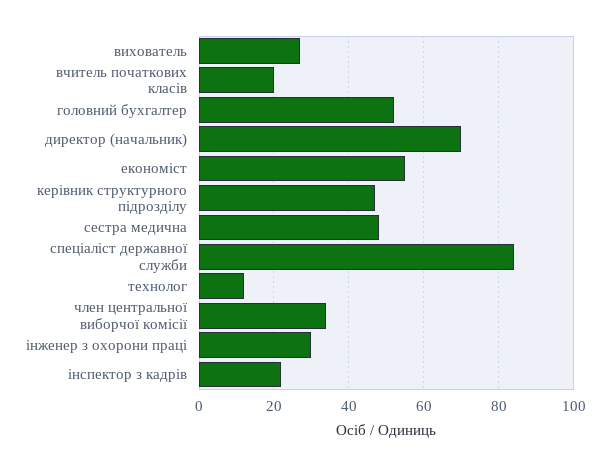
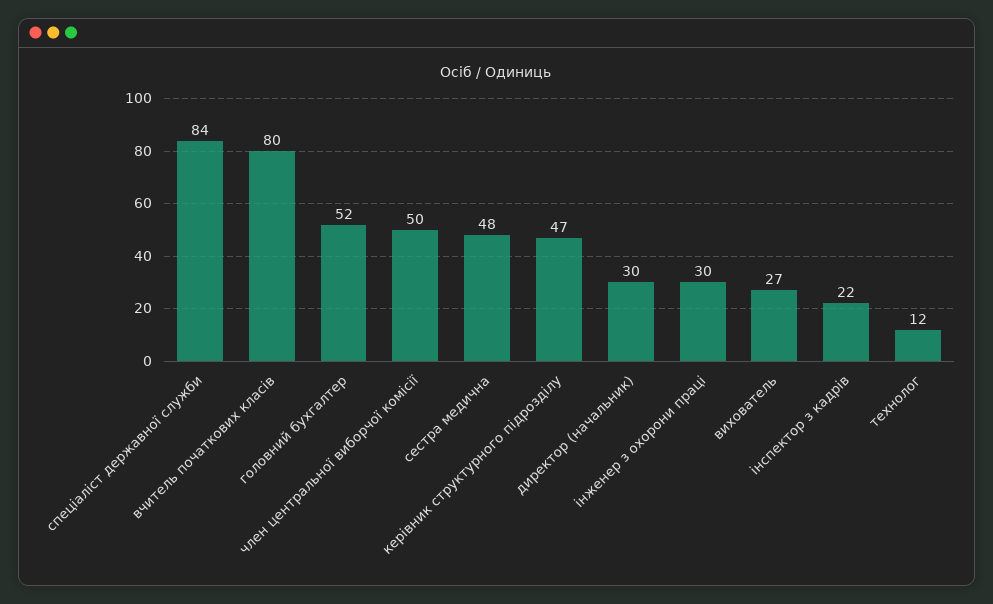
вчитель початкових класів: 20 -> 80
директор (начальник): 70 -> 30
економіст: 55 -> none
член центральної виборчої комісії: 35 -> 50

